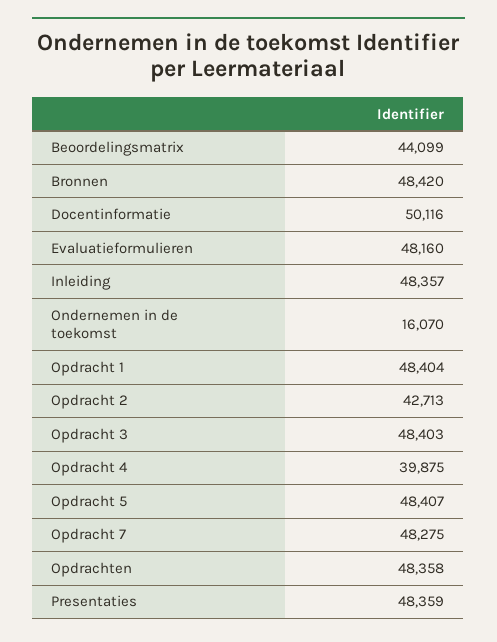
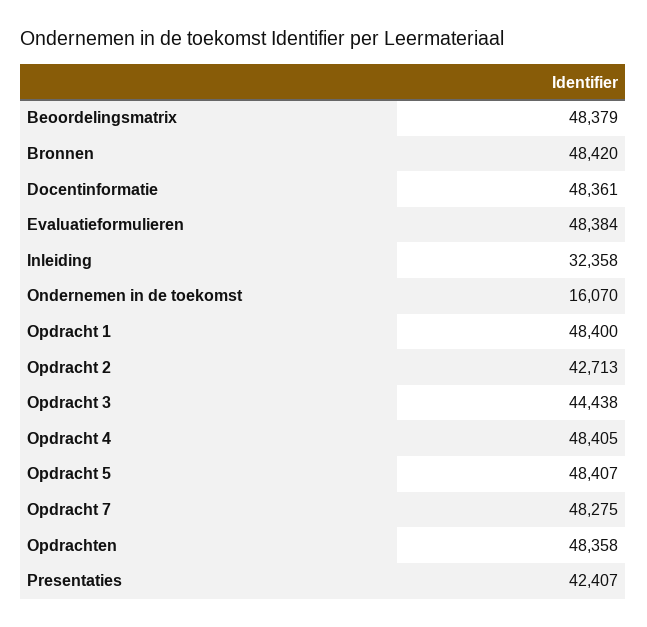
Beoordelingsmatrix: 44099 -> 48379
Docentinformatie: 50116 -> 48361
Evaluatieformulieren: 48160 -> 48384
Inleiding: 48357 -> 32358
Opdracht 1: 48404 -> 48400
Opdracht 3: 48403 -> 44438
Opdracht 4: 39875 -> 48405
Presentaties: 48359 -> 42407

